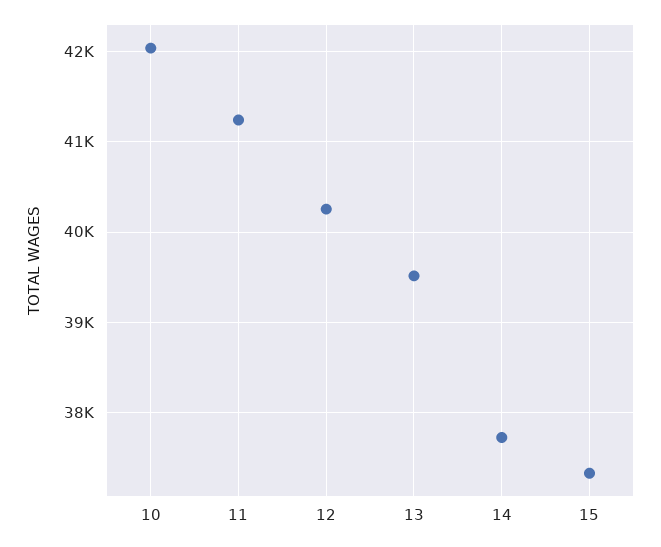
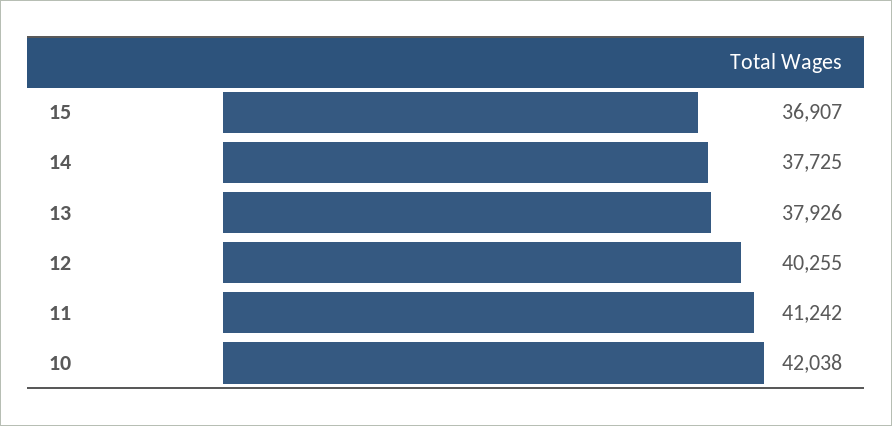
13: 39500 -> 37926
15: 37300 -> 36907

